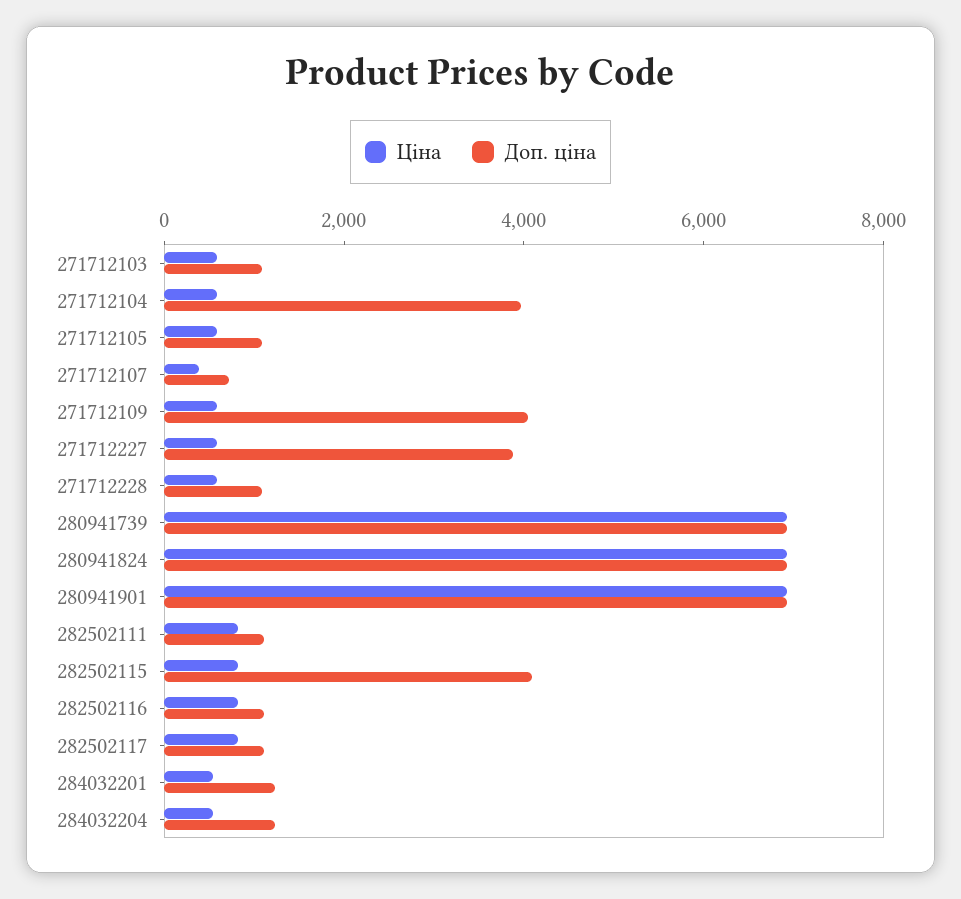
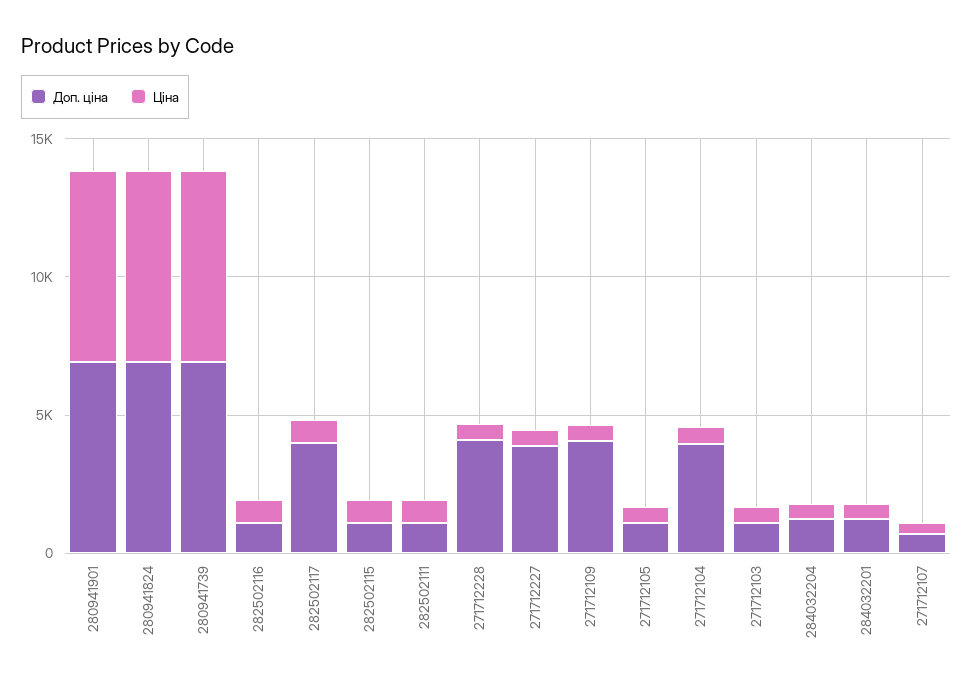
Доп. ціна, 271712228: 1000 -> 4000
Доп. ціна, 282502115: 4000 -> 1000
Доп. ціна, 282502117: 1000 -> 4000

